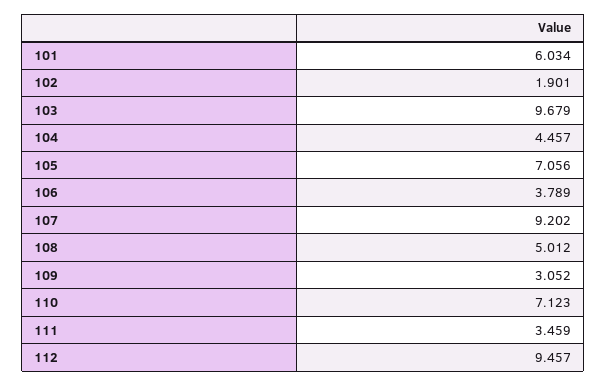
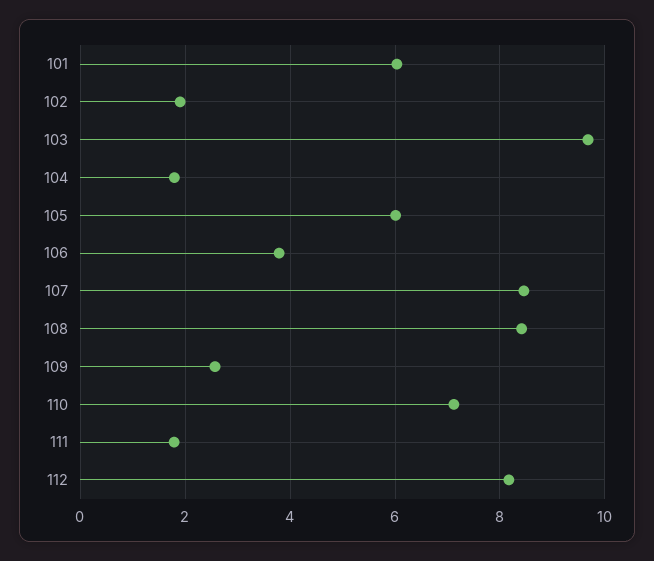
104: 4.457 -> 1.8
105: 7.056 -> 6
107: 9.202 -> 8.4
108: 5.012 -> 8.4
109: 3.052 -> 2.6
111: 3.459 -> 1.8
112: 9.457 -> 8.2

